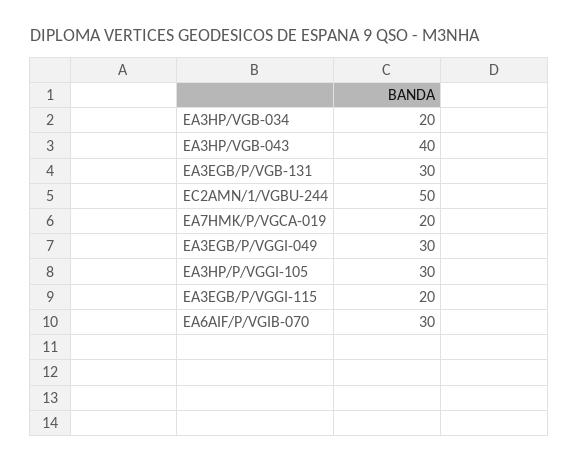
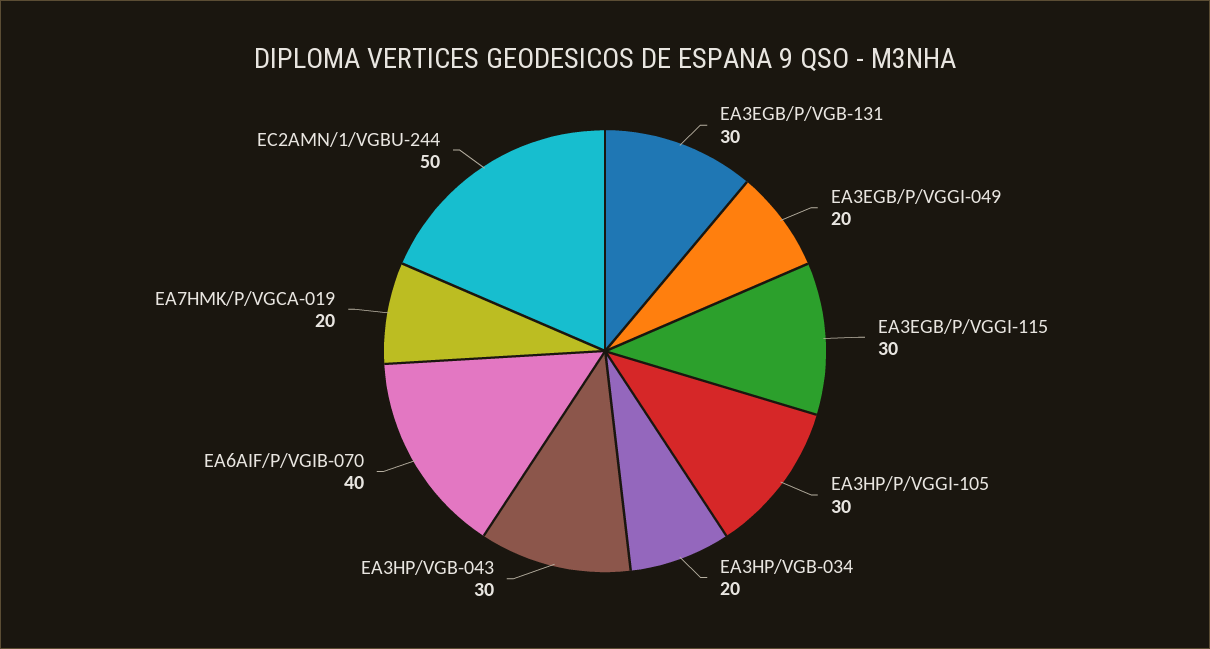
EA3HP/VGB-043: 40 -> 30
EA3EGB/P/VGGI-049: 30 -> 20
EA3EGB/P/VGGI-115: 20 -> 30
EA6AIF/P/VGIB-070: 30 -> 40

